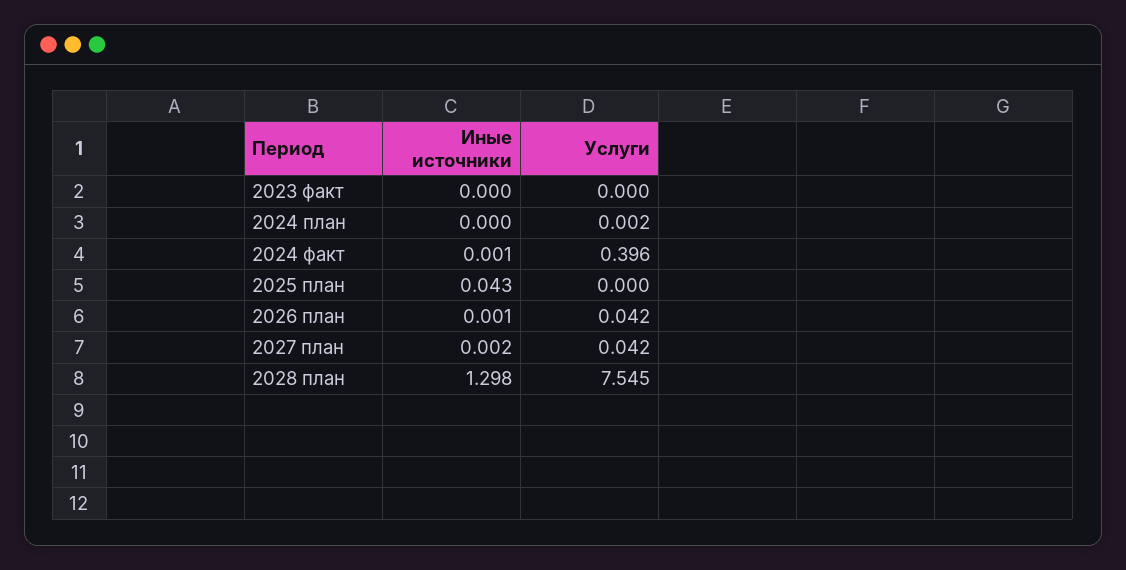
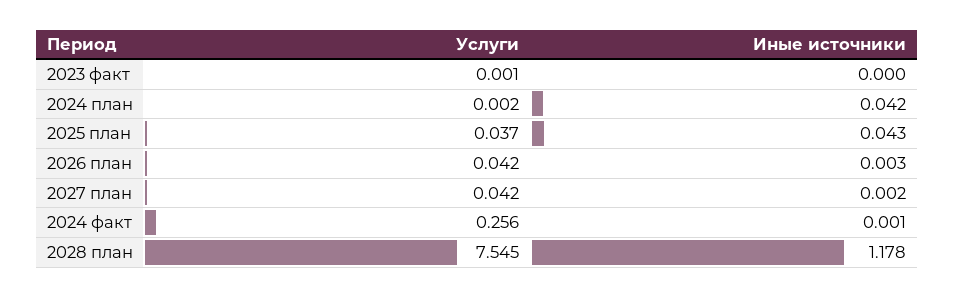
Услуги, 2023 факт: 0 -> 0.001
Иные источники, 2024 план: 0 -> 0.042
Услуги, 2024 факт: 0.396 -> 0.256
Услуги, 2025 план: 0 -> 0.037
Иные источники, 2026 план: 0.001 -> 0.003
Иные источники, 2028 план: 1.298 -> 1.178

